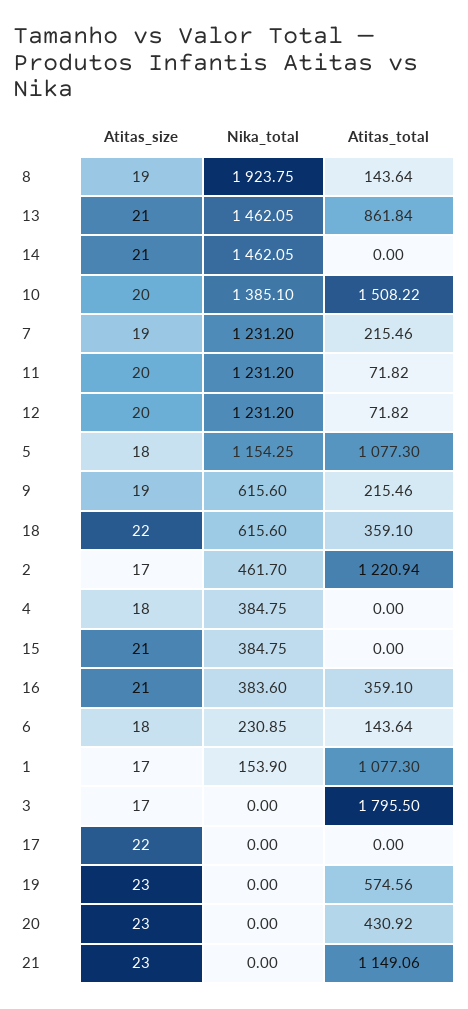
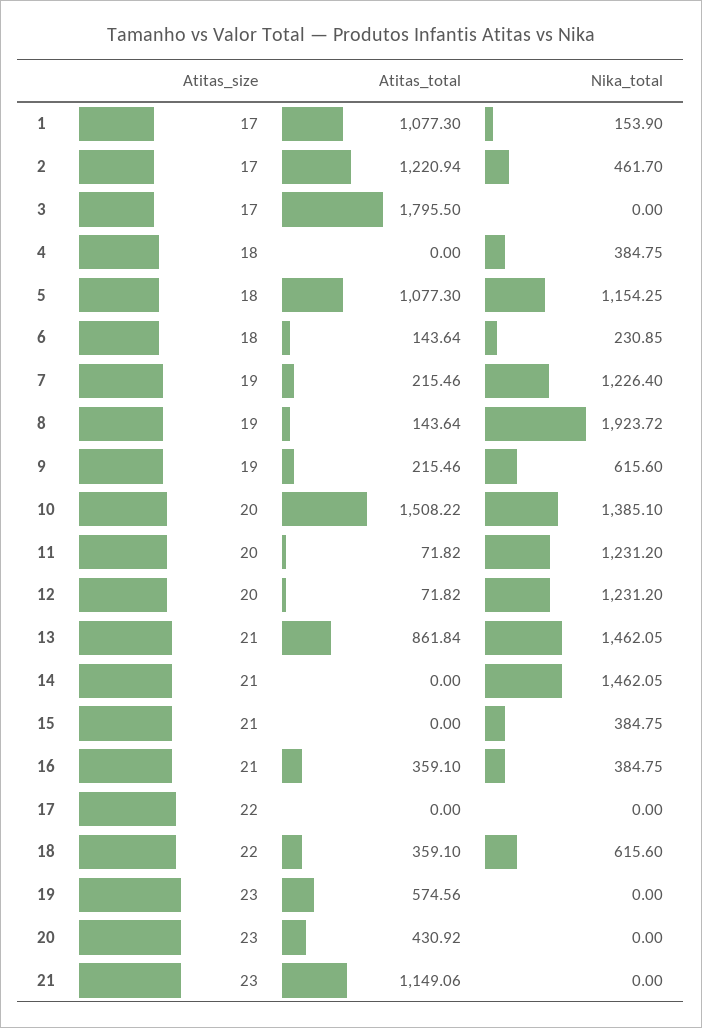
Nika_total, 8: 1923.75 -> 1923.72
Nika_total, 7: 1231.2 -> 1226.4
Nika_total, 16: 383.6 -> 384.75

